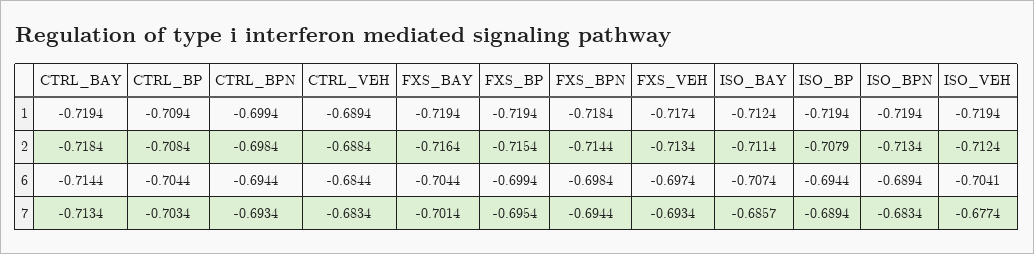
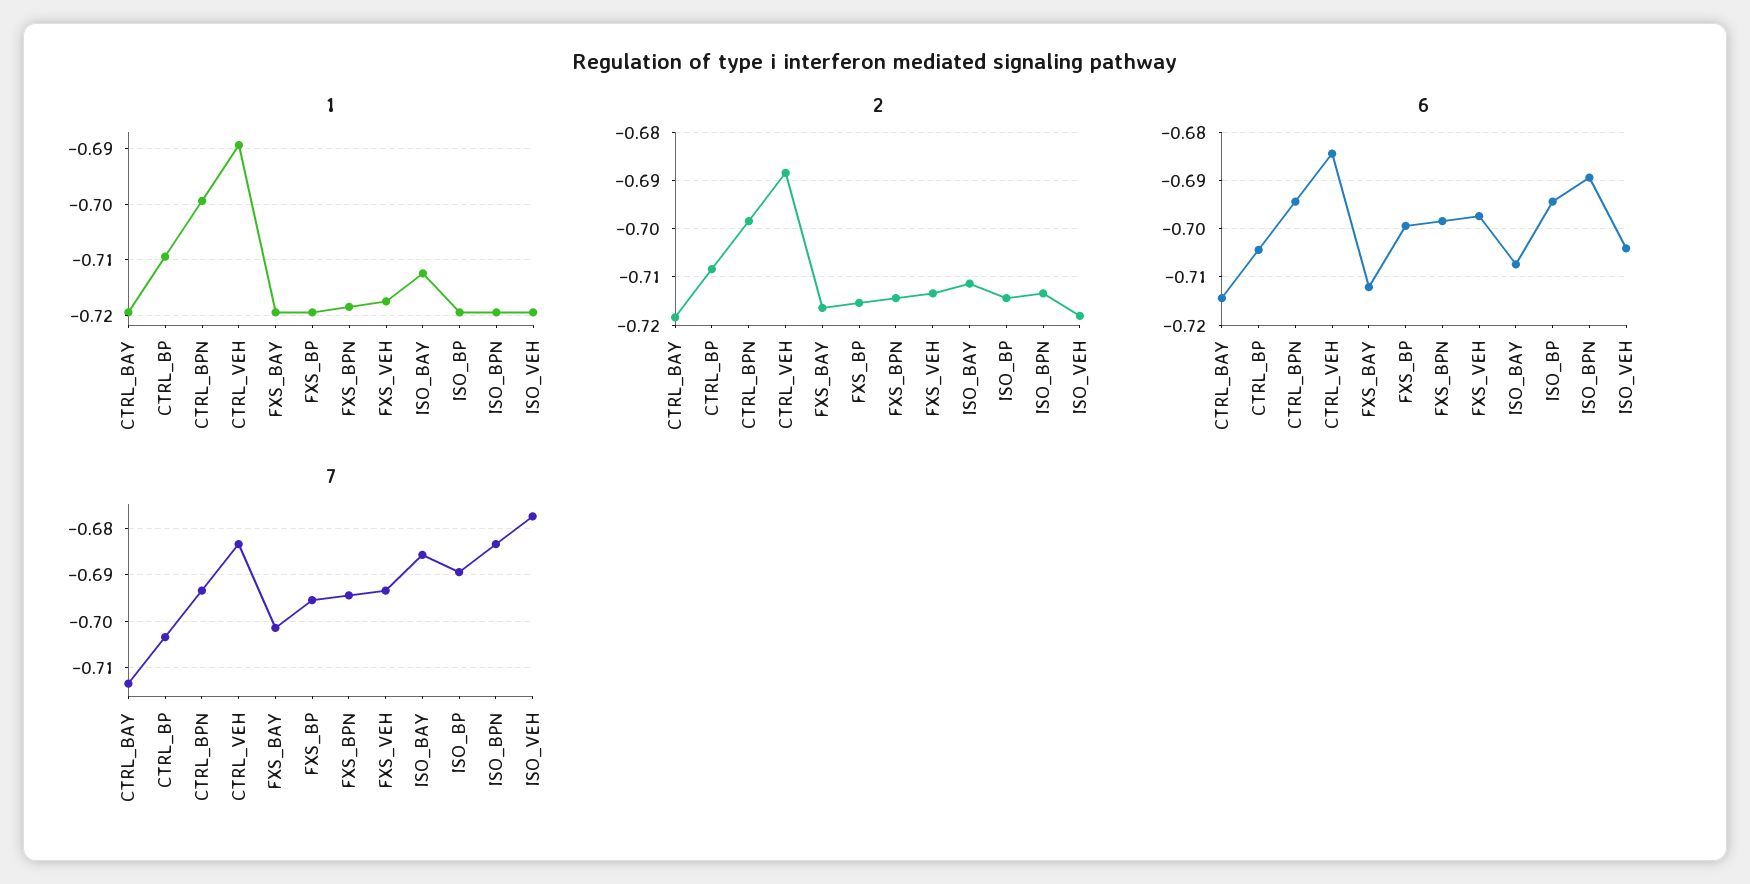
2, ISO_BP: -0.7079 -> -0.714
2, ISO_VEH: -0.7124 -> -0.718
6, FXS_BAY: -0.7044 -> -0.712

